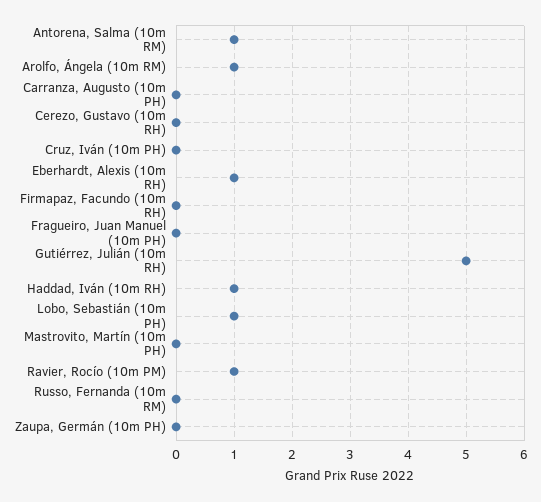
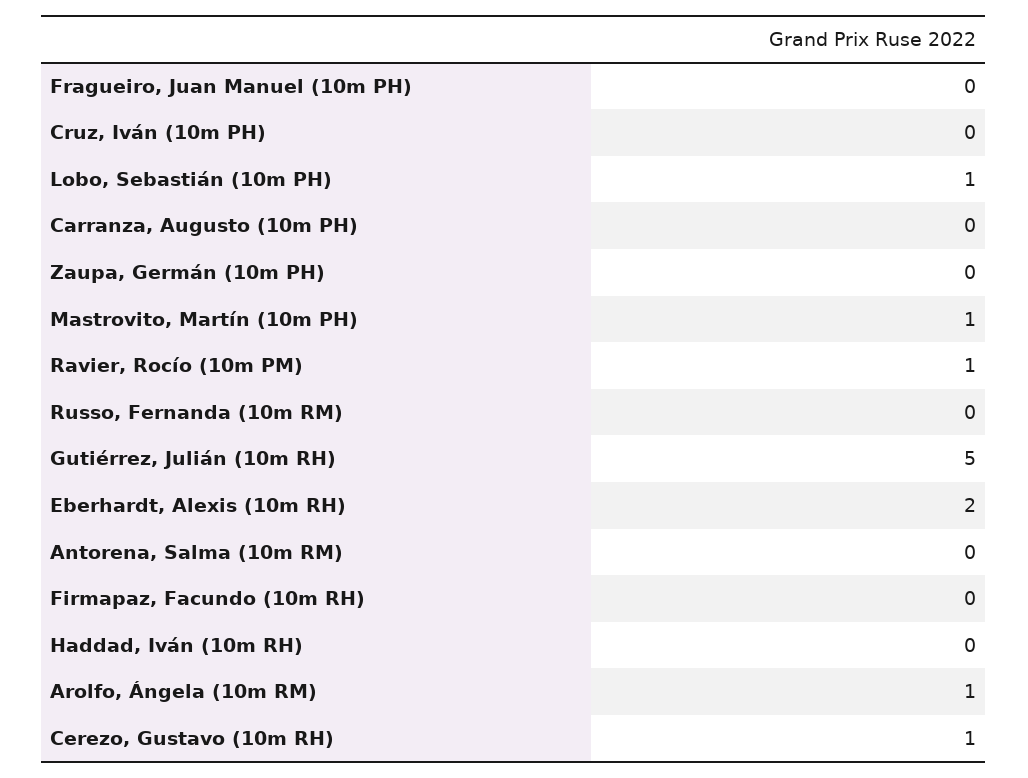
Antorena, Salma (10m RM): 1 -> 0
Cerezo, Gustavo (10m RH): 0 -> 1
Eberhardt, Alexis (10m RH): 1 -> 2
Haddad, Iván (10m RH): 1 -> 0
Mastrovito, Martín (10m PH): 0 -> 1

